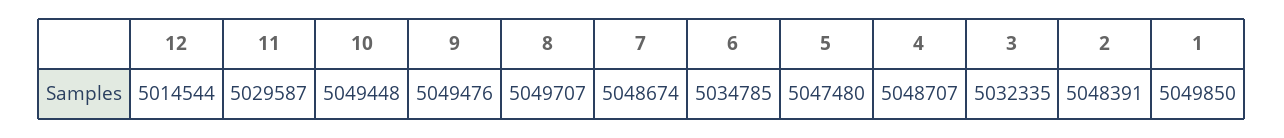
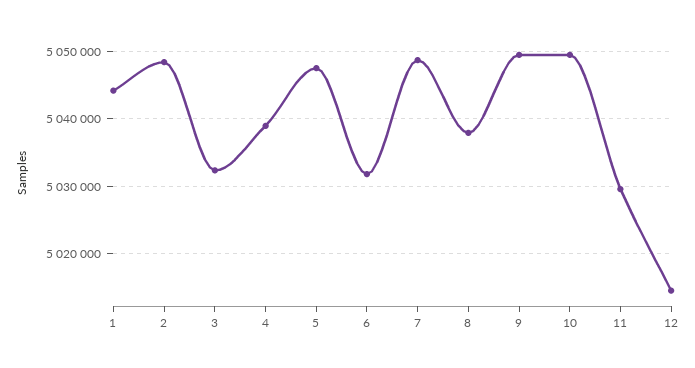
8: 5049707 -> 5038000
6: 5034785 -> 5032000
4: 5048707 -> 5039000
1: 5049850 -> 5044000

